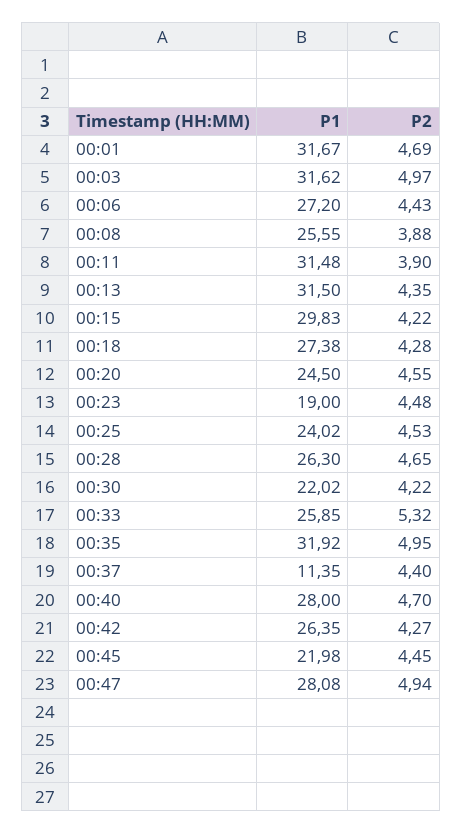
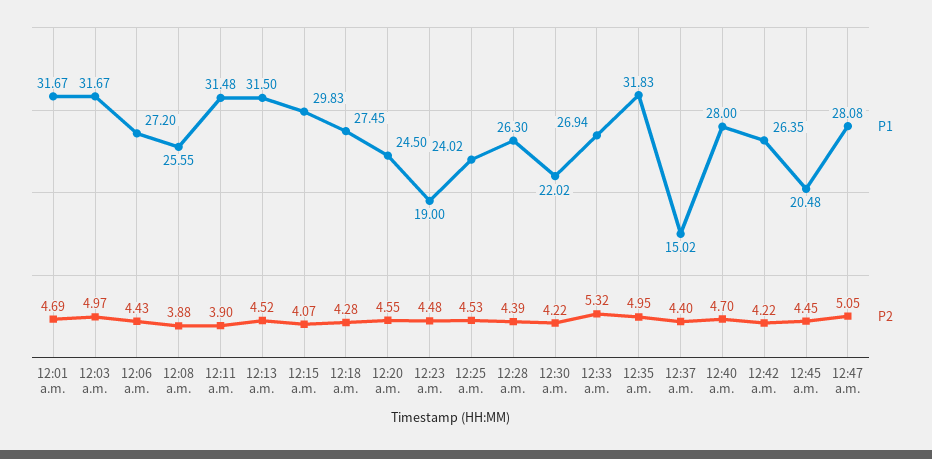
P1, 00:03: 31.62 -> 31.67
P2, 00:13: 4.35 -> 4.52
P2, 00:15: 4.22 -> 4.07
P1, 00:18: 27.38 -> 27.45
P2, 00:28: 4.65 -> 4.39
P1, 00:33: 25.85 -> 26.94
P1, 00:35: 31.92 -> 31.83
P1, 00:37: 11.35 -> 15.02
P2, 00:42: 4.27 -> 4.22
P1, 00:45: 21.98 -> 20.48
P2, 00:47: 4.94 -> 5.05

